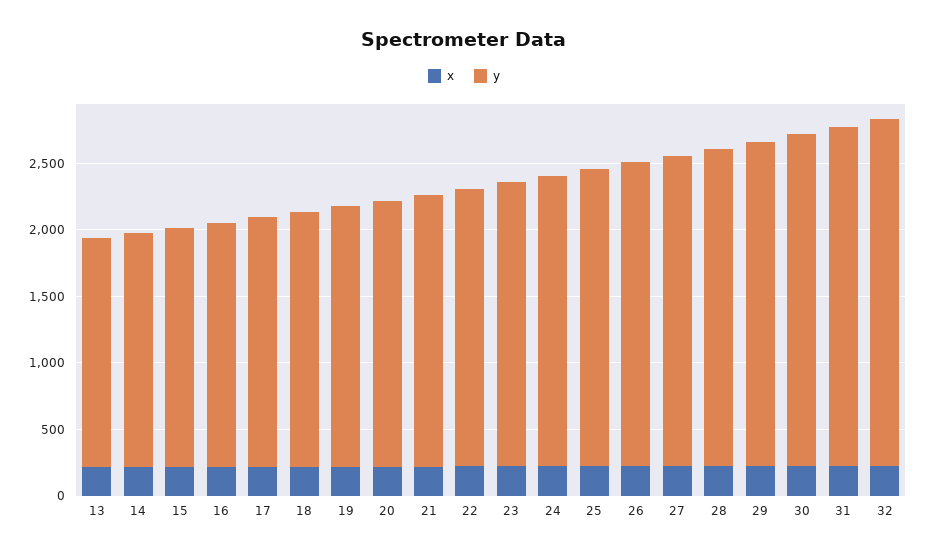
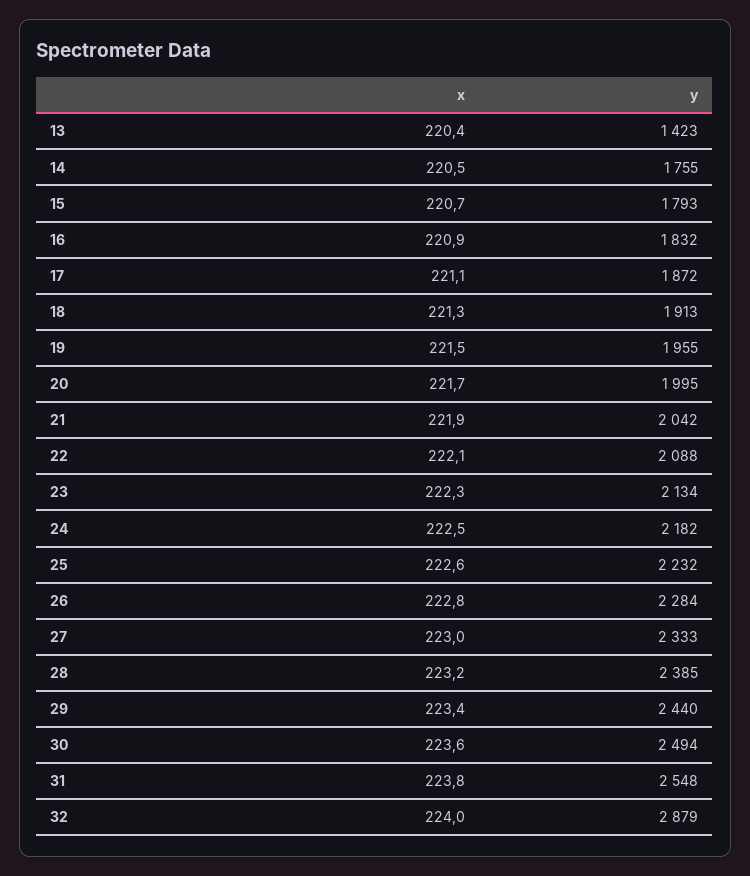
y, 13: 1700 -> 1423
y, 32: 2600 -> 2879

